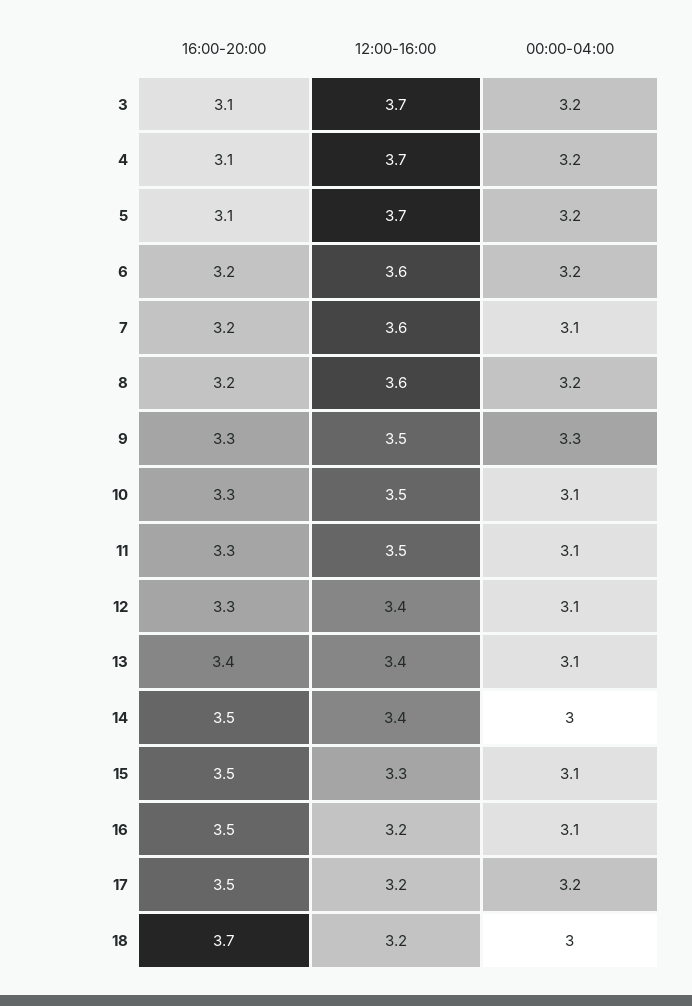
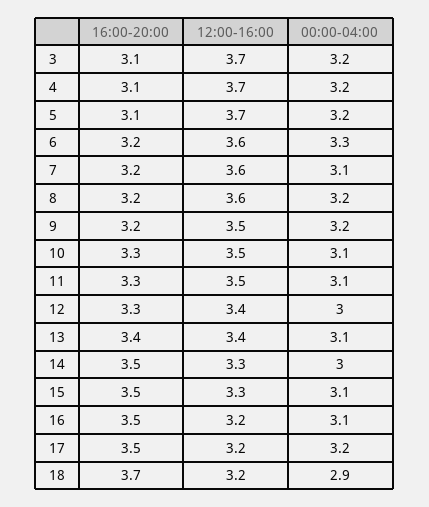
00:00-04:00, 6: 3.2 -> 3.3
16:00-20:00, 9: 3.3 -> 3.2
00:00-04:00, 9: 3.3 -> 3.2
00:00-04:00, 12: 3.1 -> 3
12:00-16:00, 14: 3.4 -> 3.3
00:00-04:00, 18: 3 -> 2.9

